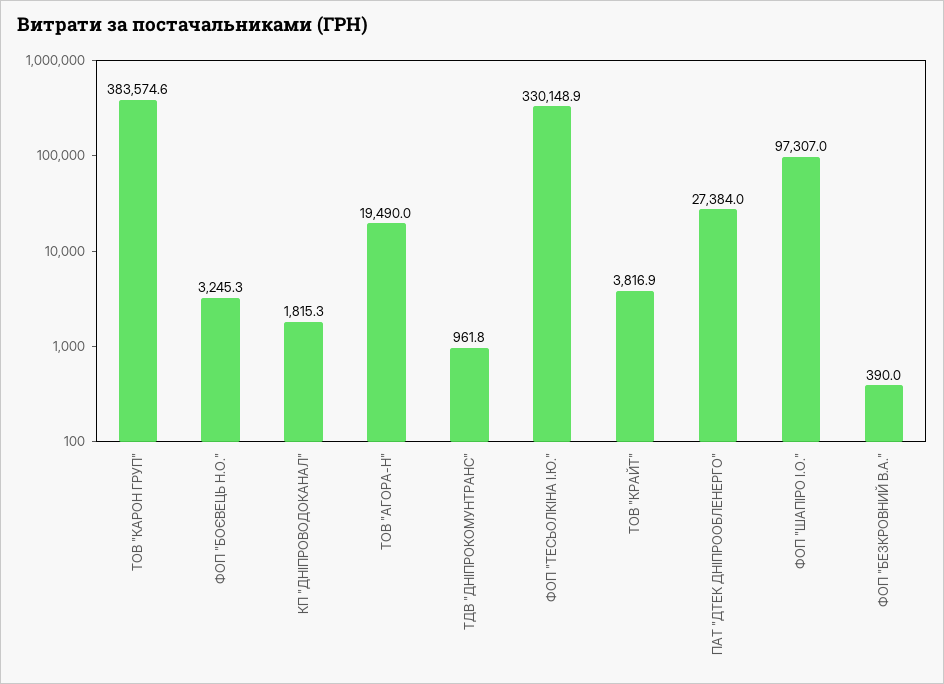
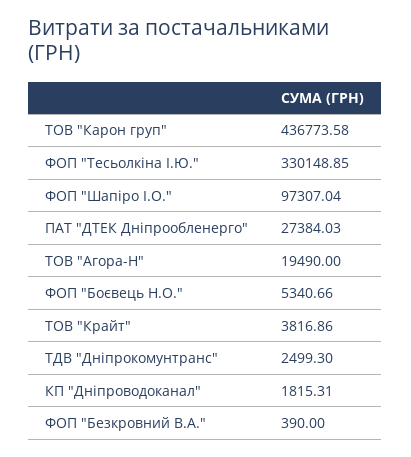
ТОВ "КАРОН ГРУП": 383574.6 -> 436773.58
ФОП "БОЄВЕЦЬ Н.О.": 3245.3 -> 5340.66
ТДВ "ДНІПРОКОМУНТРАНС": 961.8 -> 2499.3

